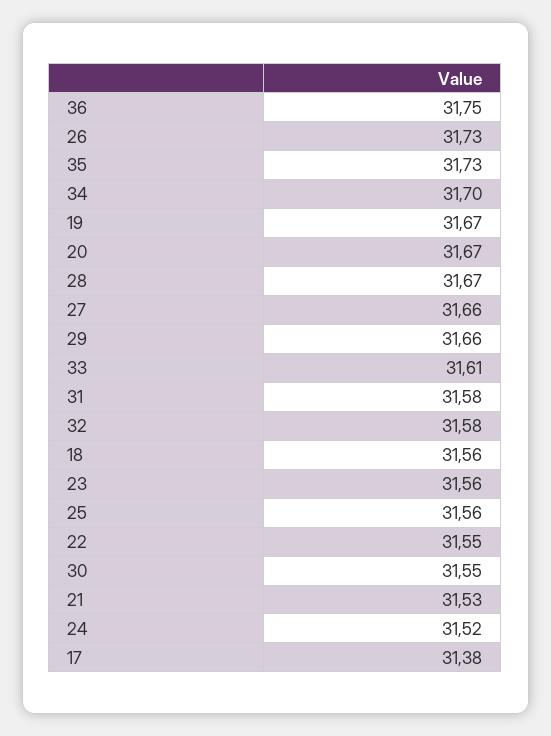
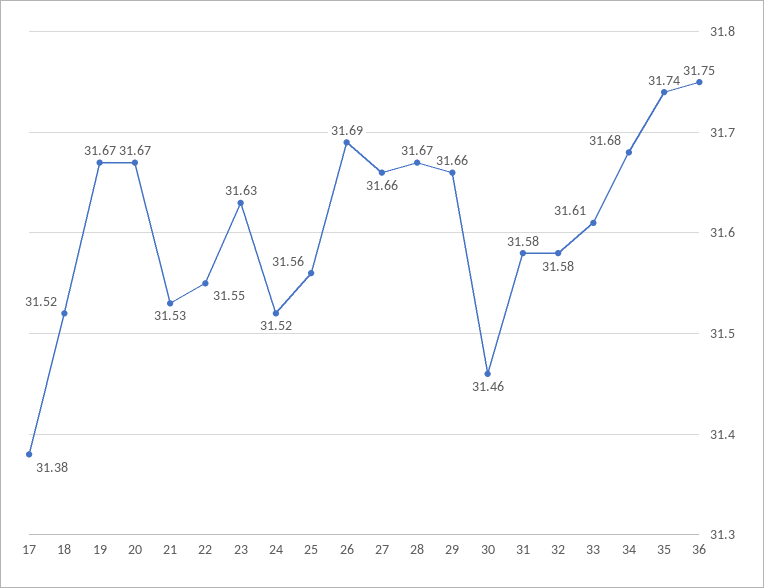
26: 31.73 -> 31.69
35: 31.73 -> 31.74
34: 31.7 -> 31.68
18: 31.56 -> 31.52
23: 31.56 -> 31.63
30: 31.55 -> 31.46

